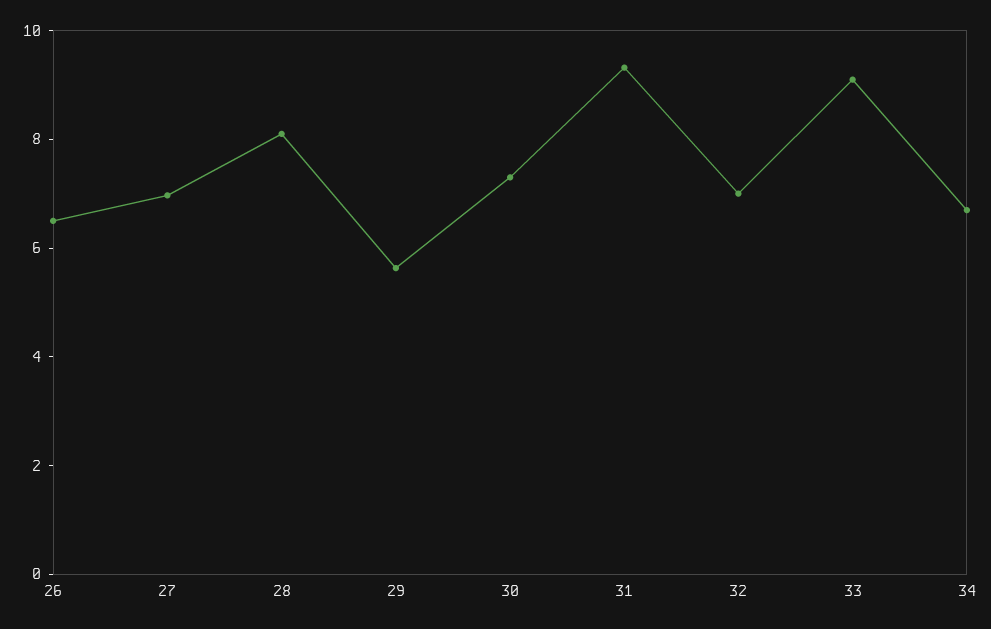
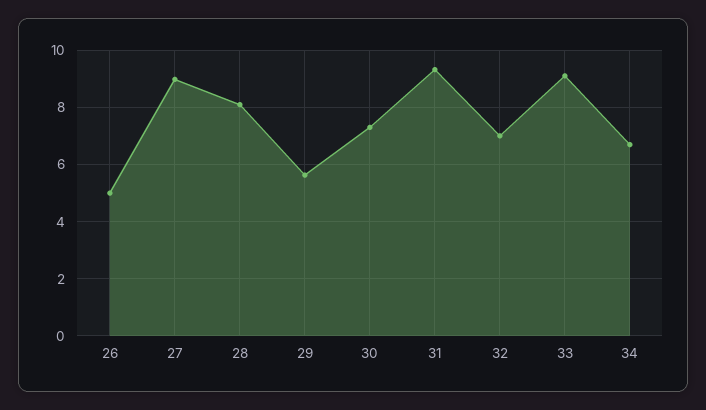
26: 6.5 -> 5
27: 7 -> 9

